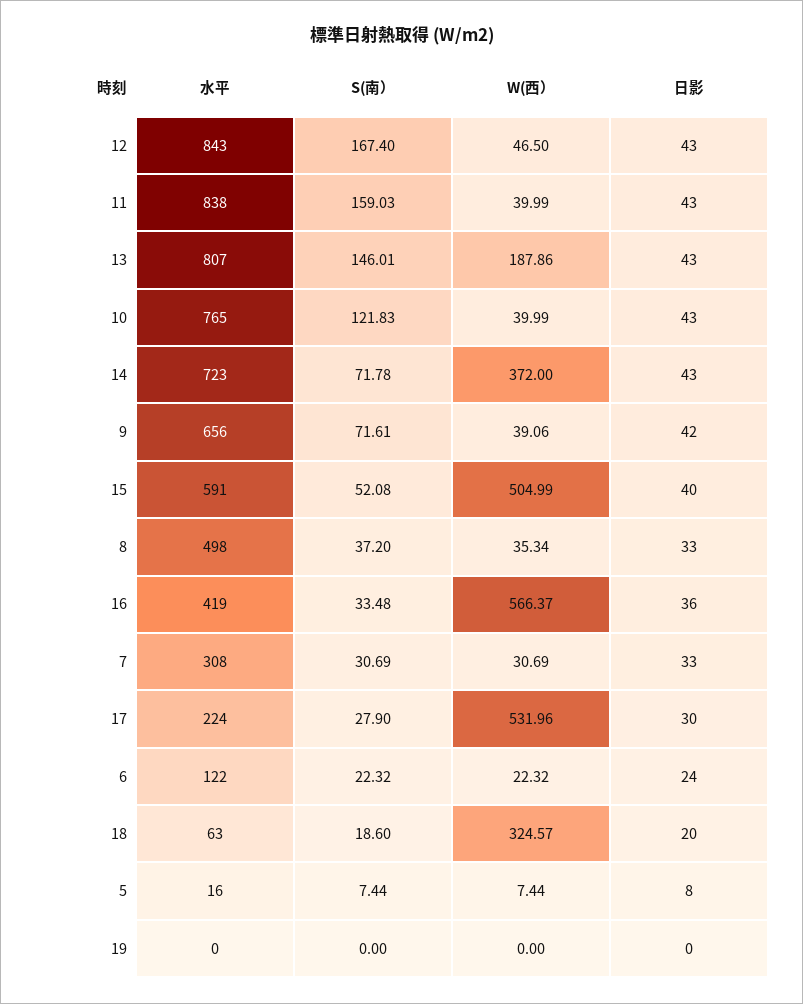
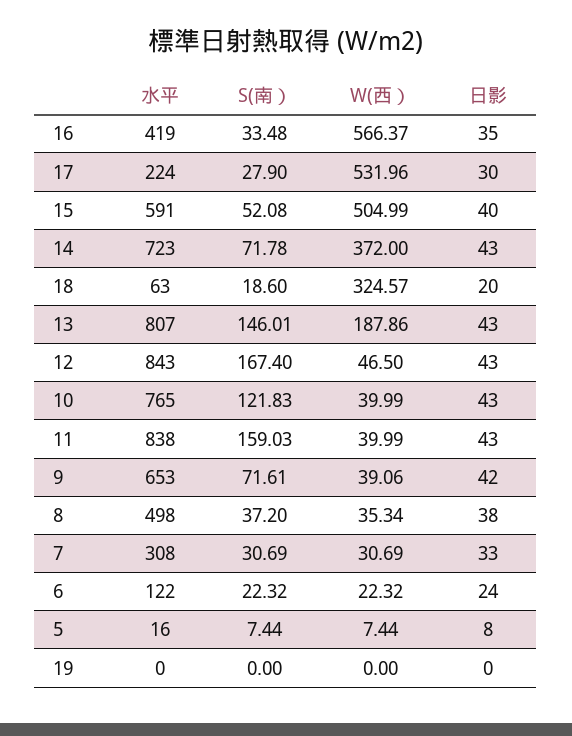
水平, 9: 656 -> 653
日影, 8: 33 -> 38
日影, 16: 36 -> 35

